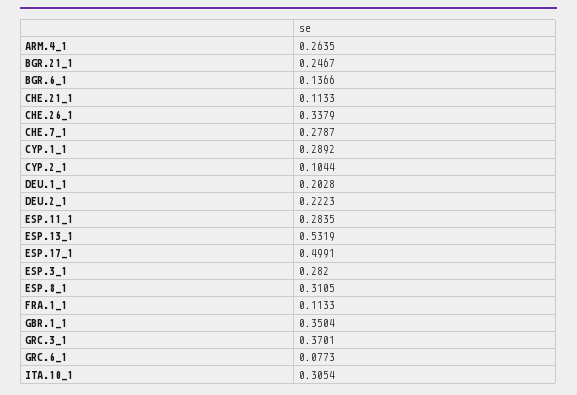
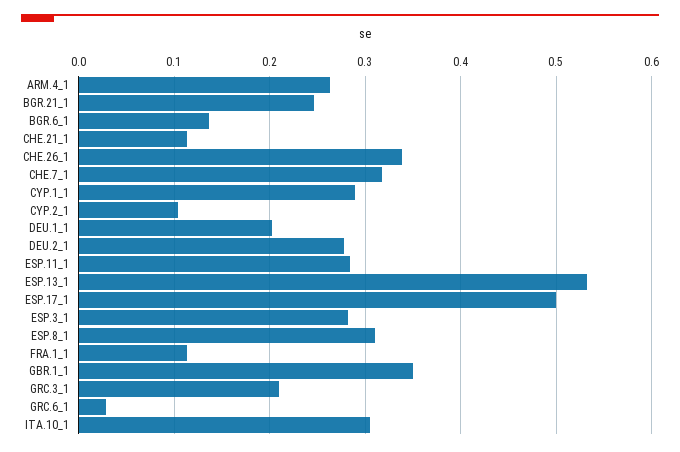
CHE.7_1: 0.2787 -> 0.32
DEU.2_1: 0.2223 -> 0.28
GRC.3_1: 0.3701 -> 0.21
GRC.6_1: 0.0773 -> 0.03

